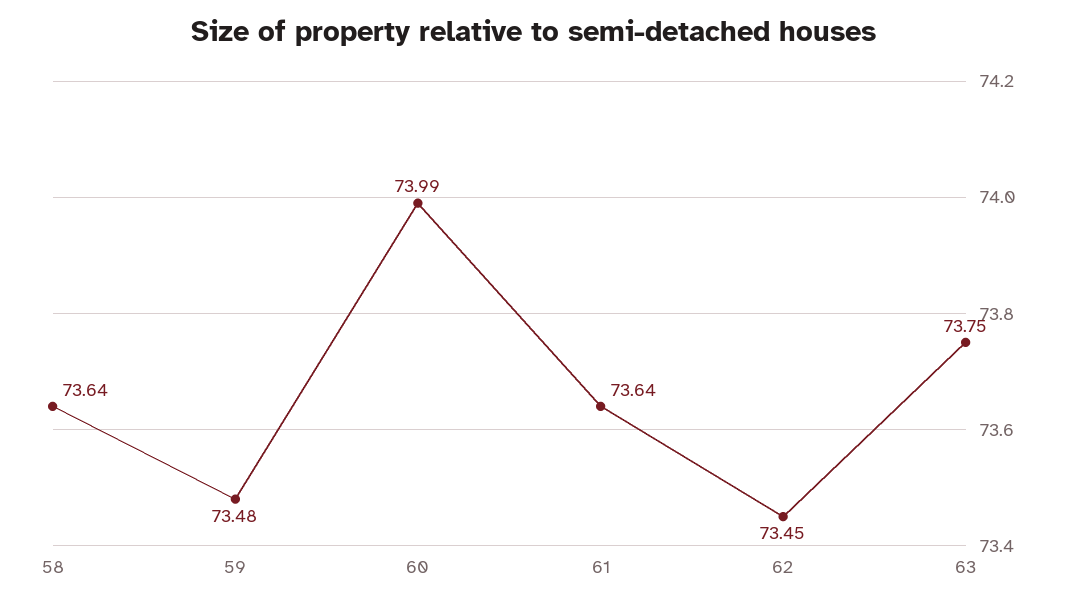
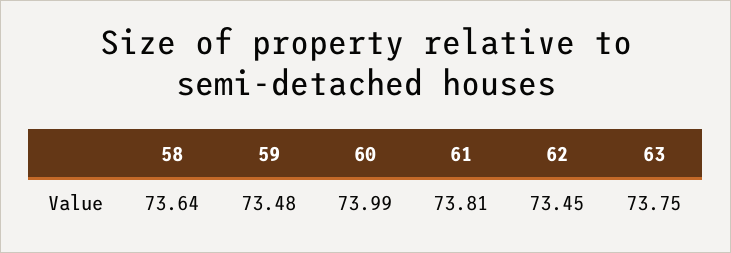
61: 73.64 -> 73.81

